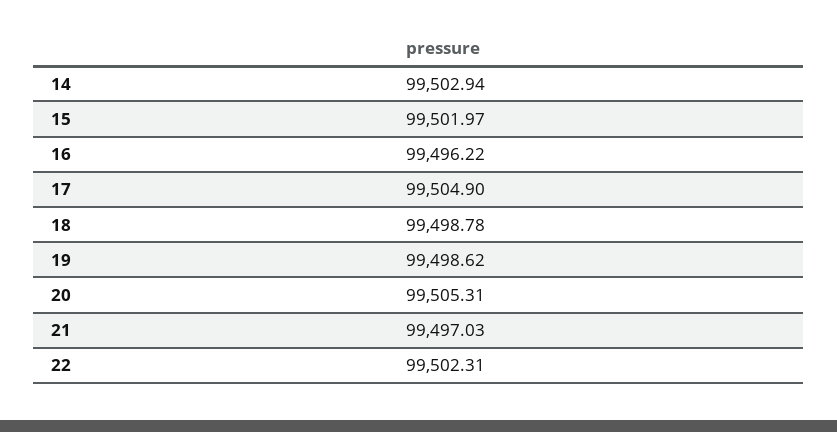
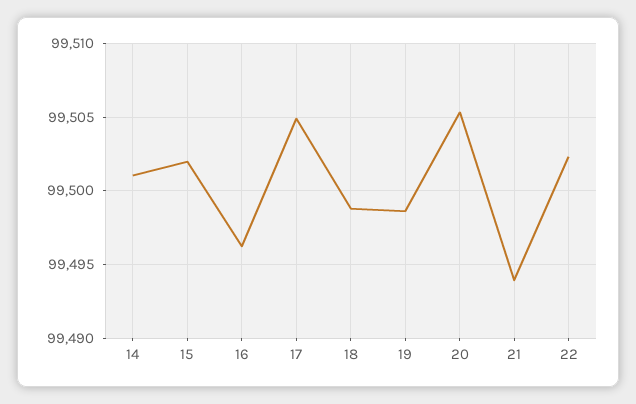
14: 99502.94 -> 99501
21: 99497.03 -> 99494

